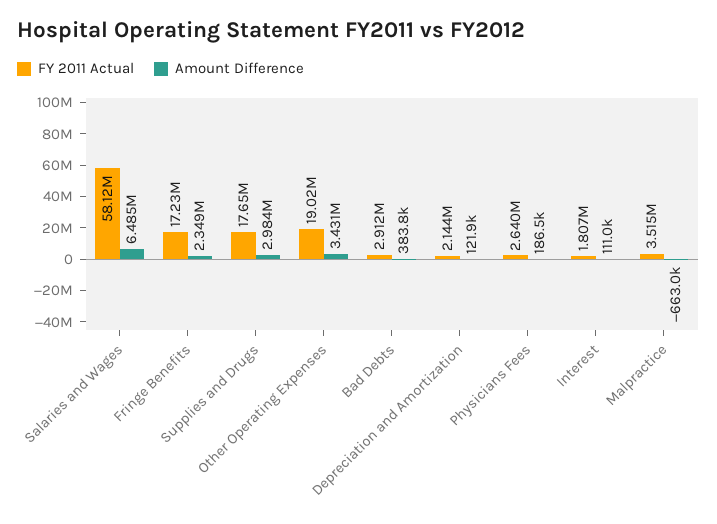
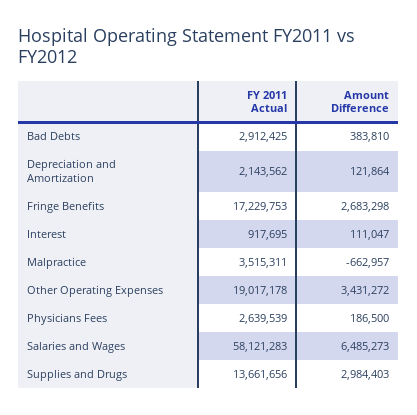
Amount Difference, Fringe Benefits: 2349000 -> 2683298
FY 2011 Actual, Supplies and Drugs: 17650000 -> 13661656
FY 2011 Actual, Interest: 1807000 -> 917695

